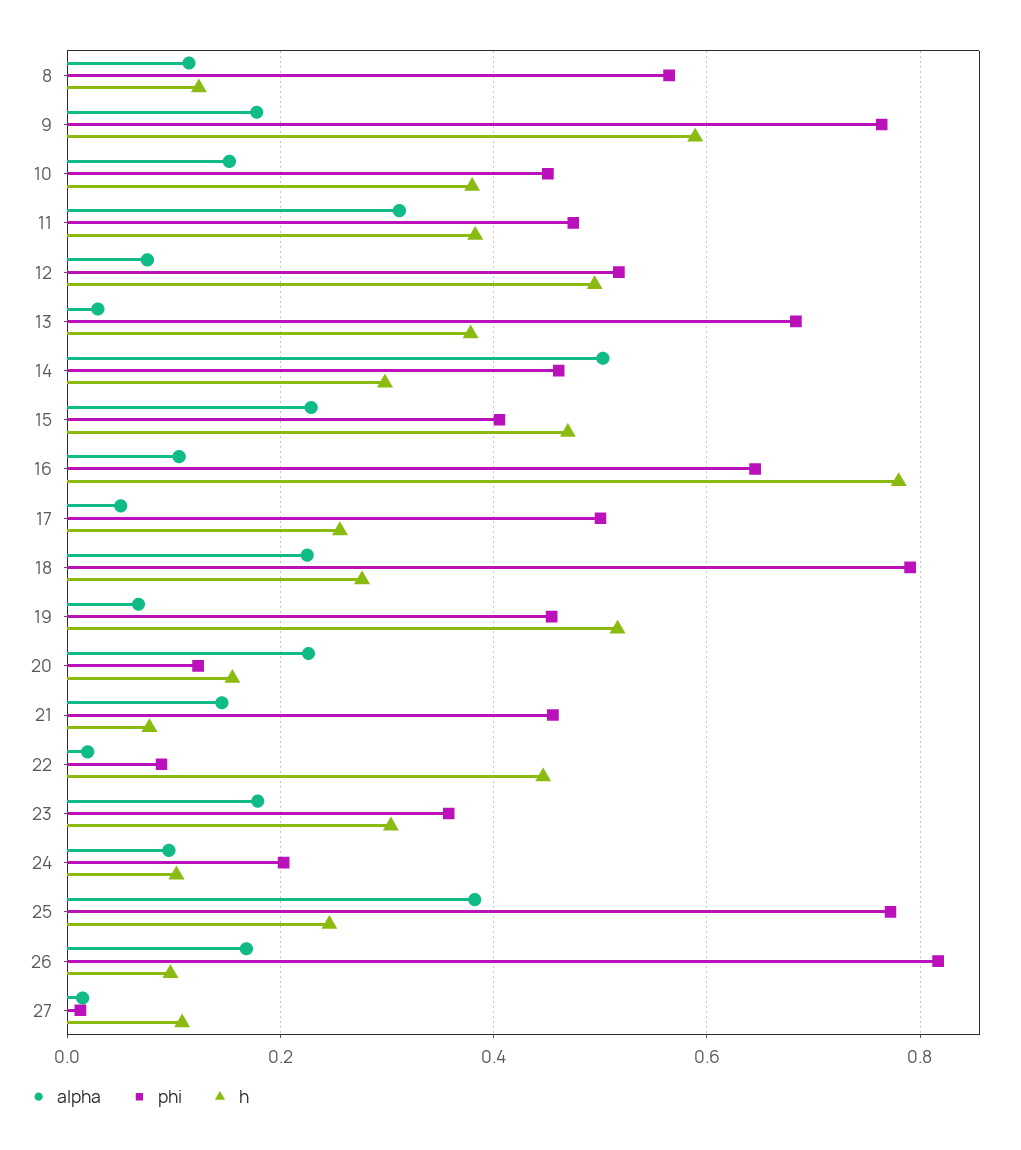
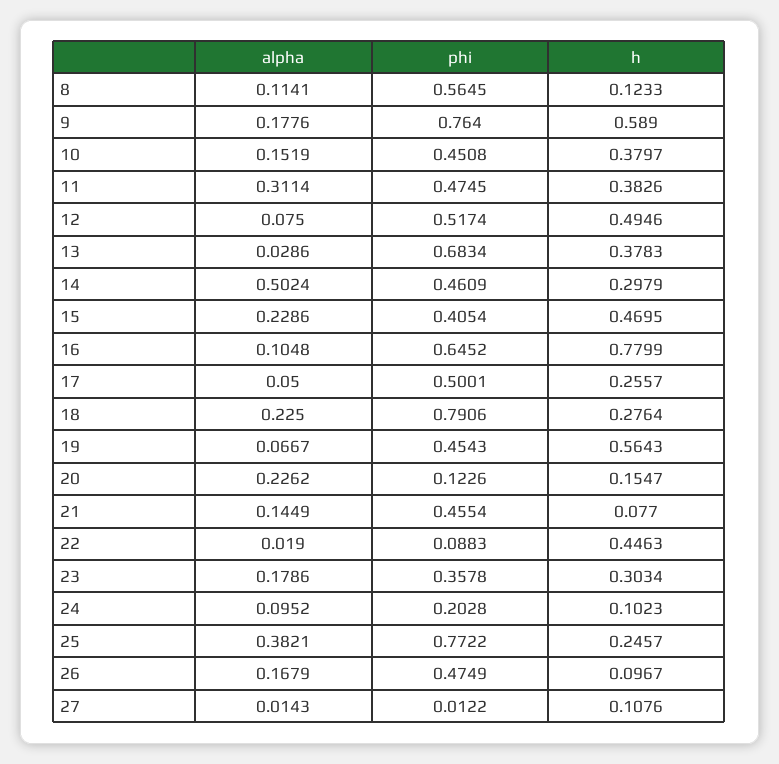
h, 19: 0.52 -> 0.5643
phi, 26: 0.82 -> 0.4749

